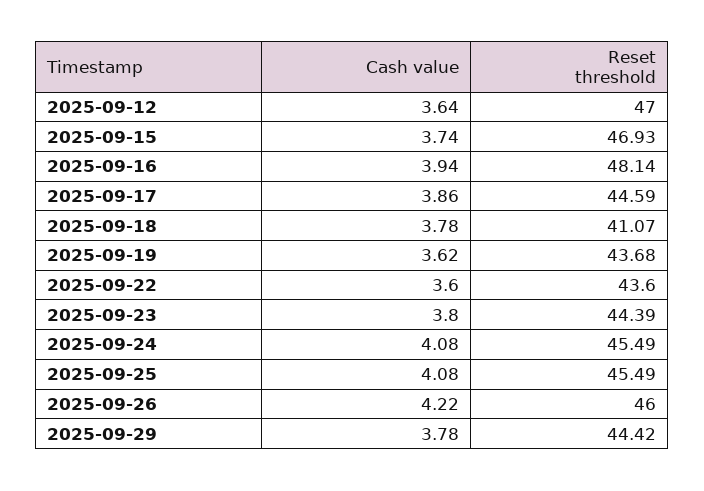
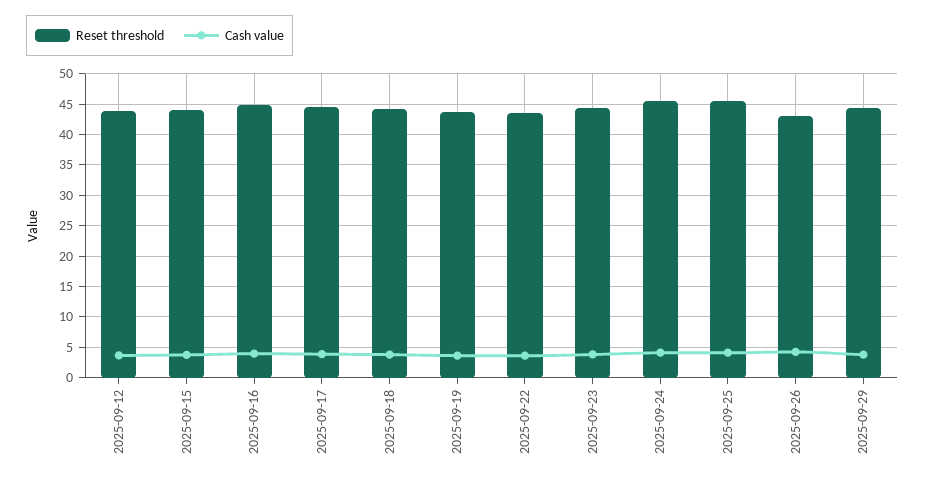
Reset threshold, 2025-09-12: 47 -> 44
Reset threshold, 2025-09-15: 46.93 -> 44
Reset threshold, 2025-09-16: 48.14 -> 45
Reset threshold, 2025-09-18: 41.07 -> 44
Reset threshold, 2025-09-26: 46 -> 43

